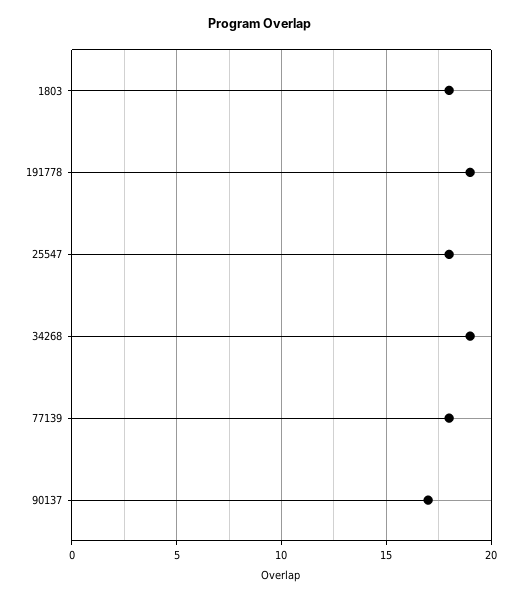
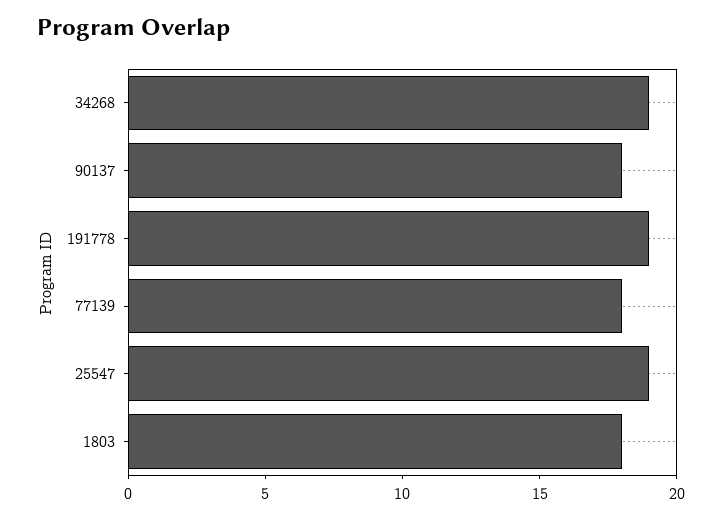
25547: 18 -> 19
90137: 17 -> 18

